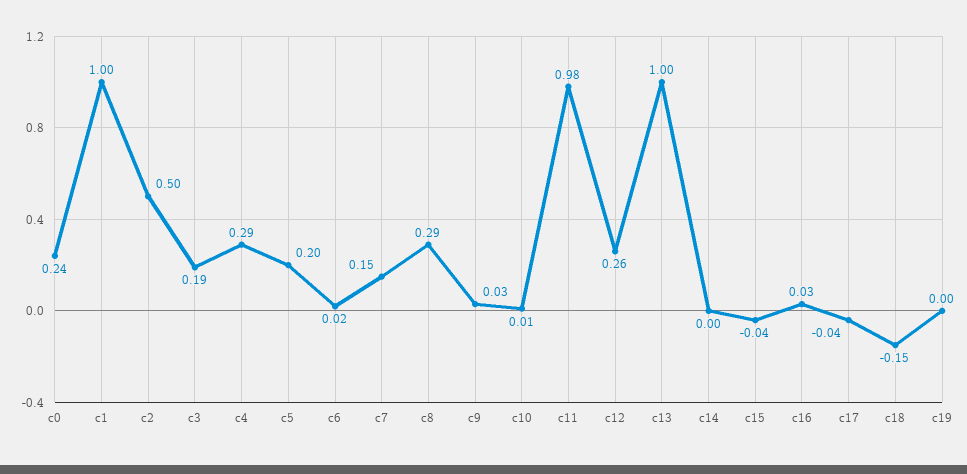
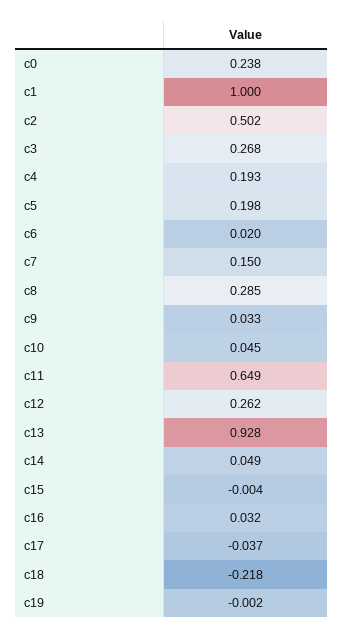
c3: 0.19 -> 0.268
c4: 0.29 -> 0.193
c10: 0.01 -> 0.045
c11: 0.98 -> 0.649
c13: 1 -> 0.928
c14: 0 -> 0.049
c15: -0.04 -> -0.004
c18: -0.15 -> -0.218

